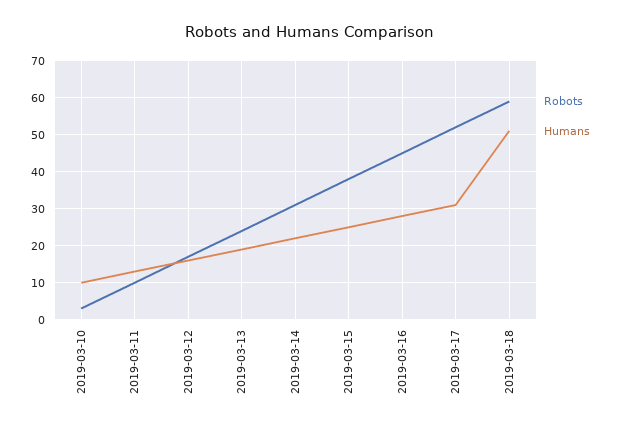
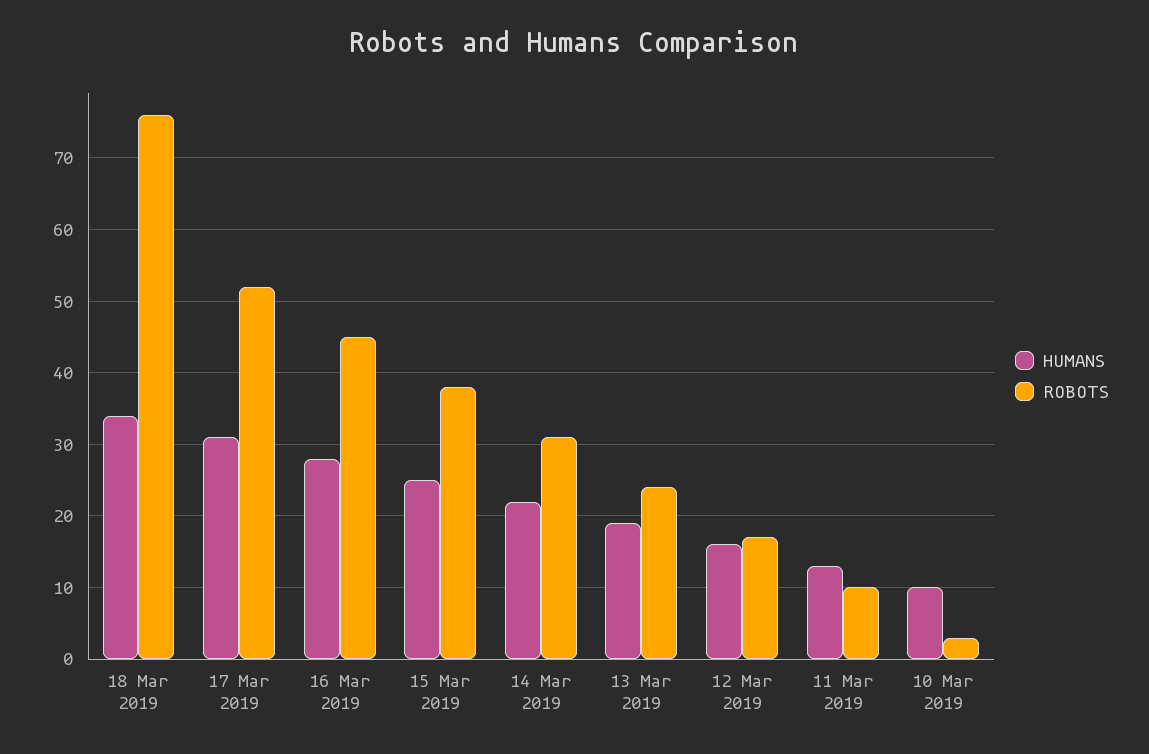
Robots, 2019-03-18: 60 -> 76
Humans, 2019-03-18: 50 -> 34

